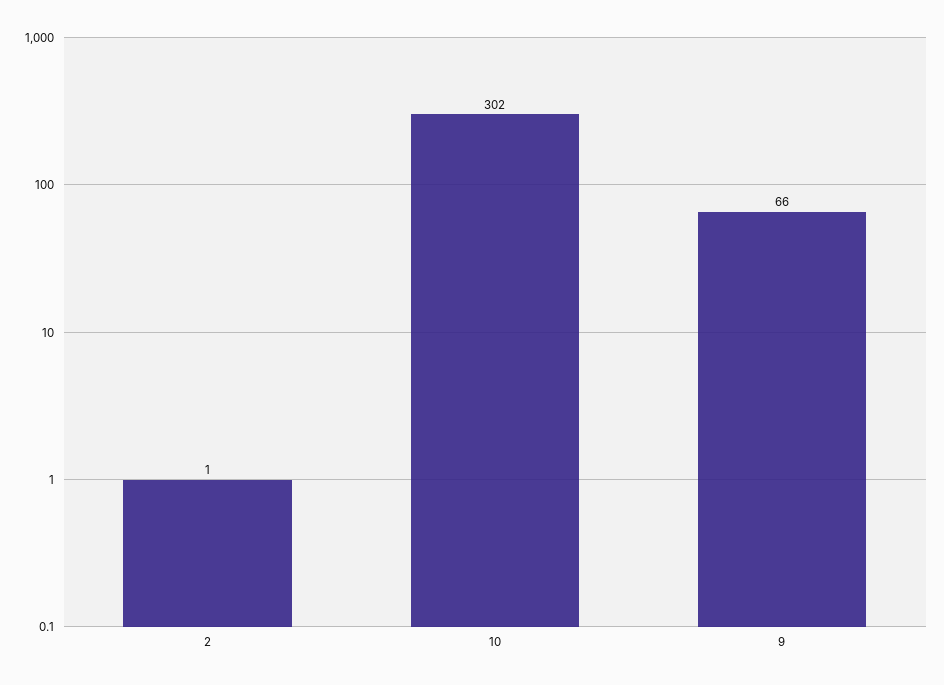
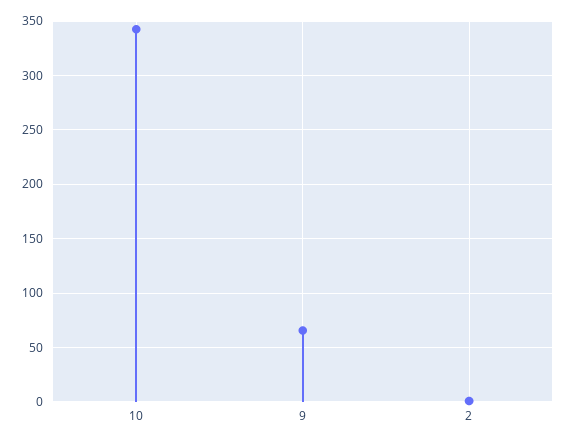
10: 302 -> 340

